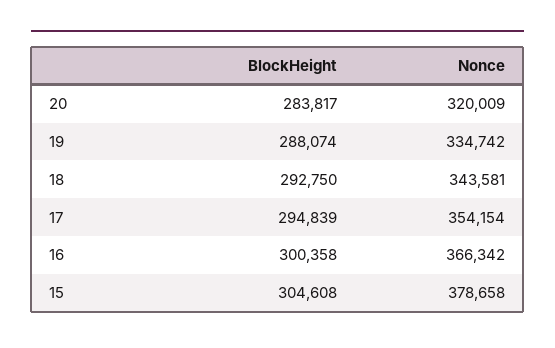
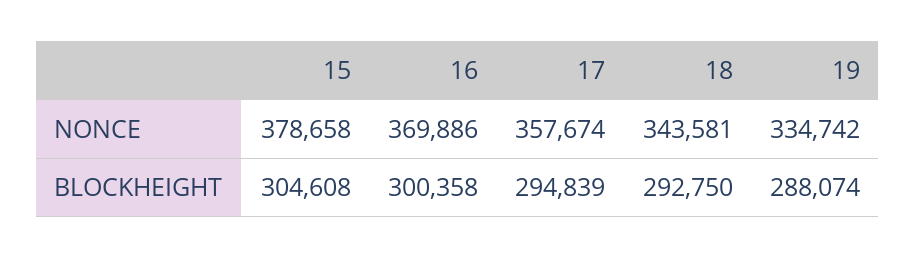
BlockHeight, 20: 283817 -> none
Nonce, 20: 320009 -> none
Nonce, 17: 354154 -> 357674
Nonce, 16: 366342 -> 369886

